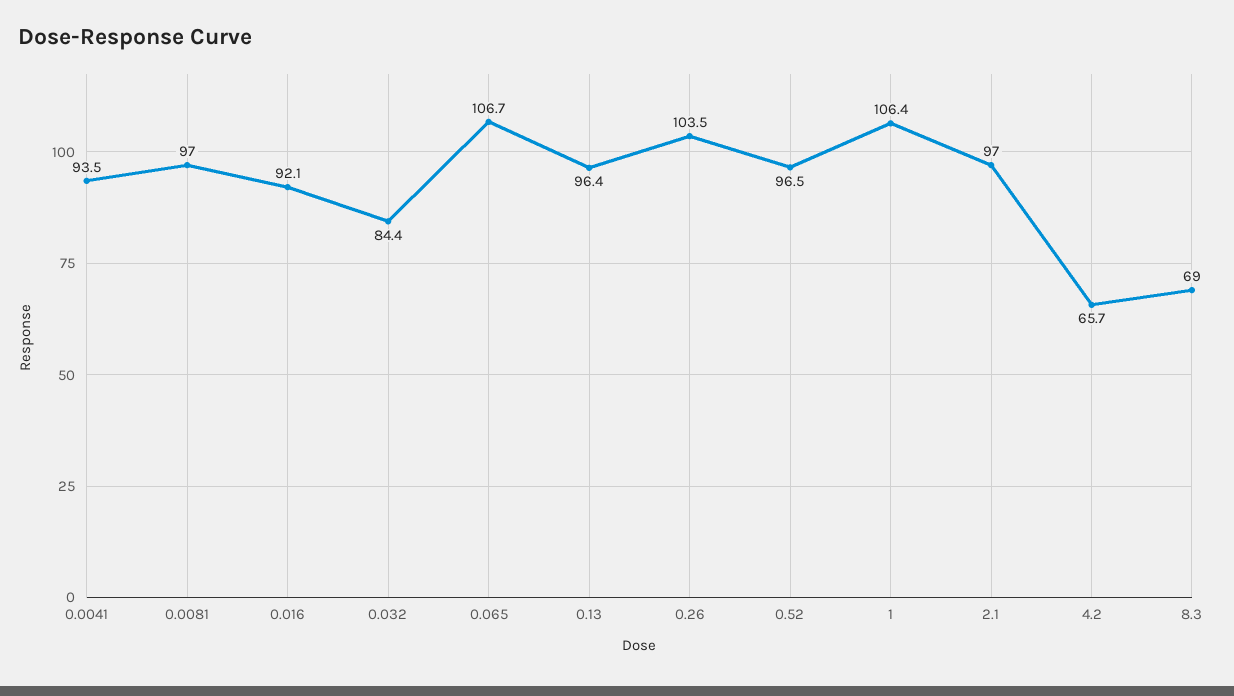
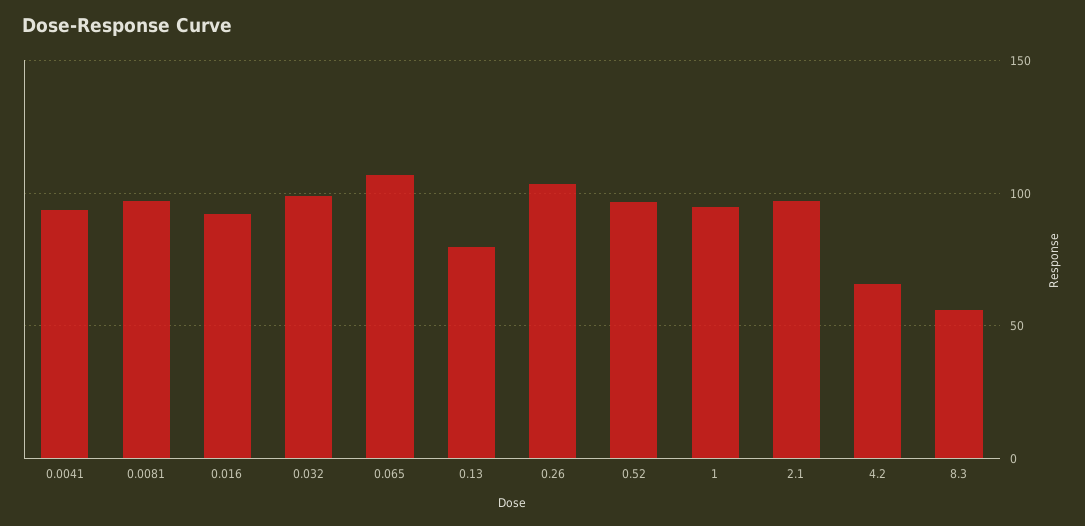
0.032: 84.4 -> 100
0.13: 96.4 -> 80
1: 106.4 -> 95
8.3: 69 -> 55

